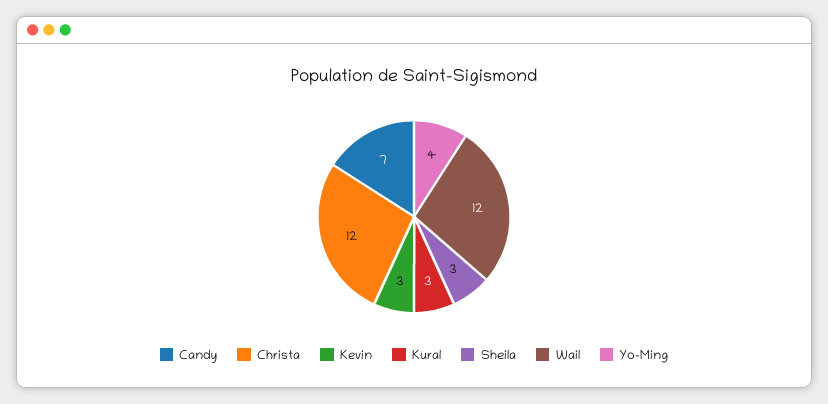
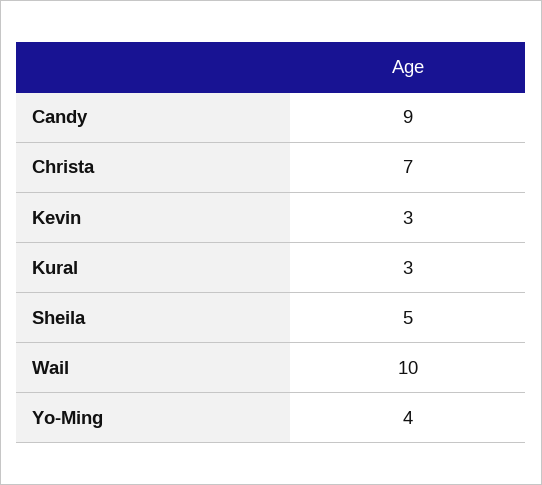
Candy: 7 -> 9
Christa: 12 -> 7
Sheila: 3 -> 5
Wail: 12 -> 10

